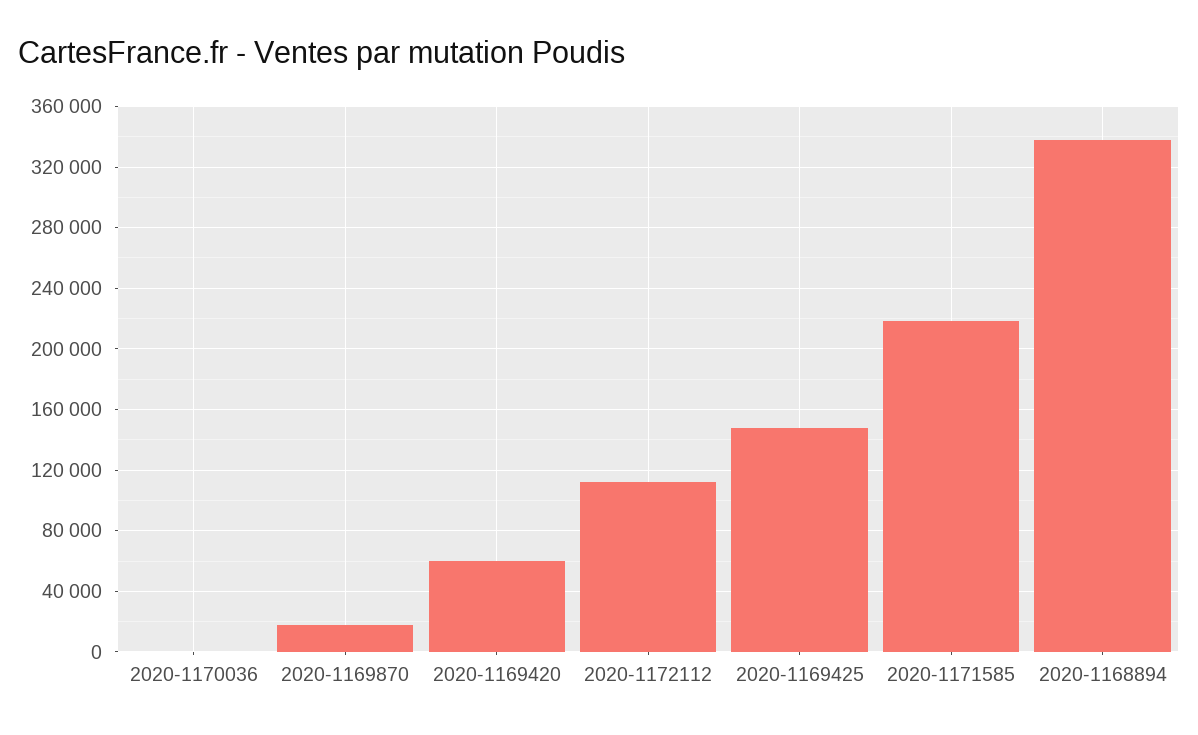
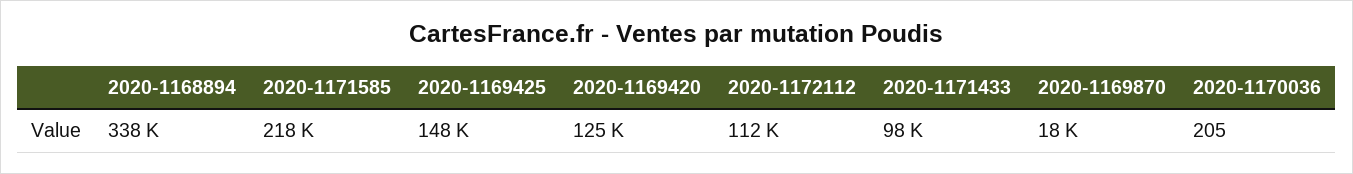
2020-1169420: 60000 -> 125000
2020-1171433: none -> 98000

